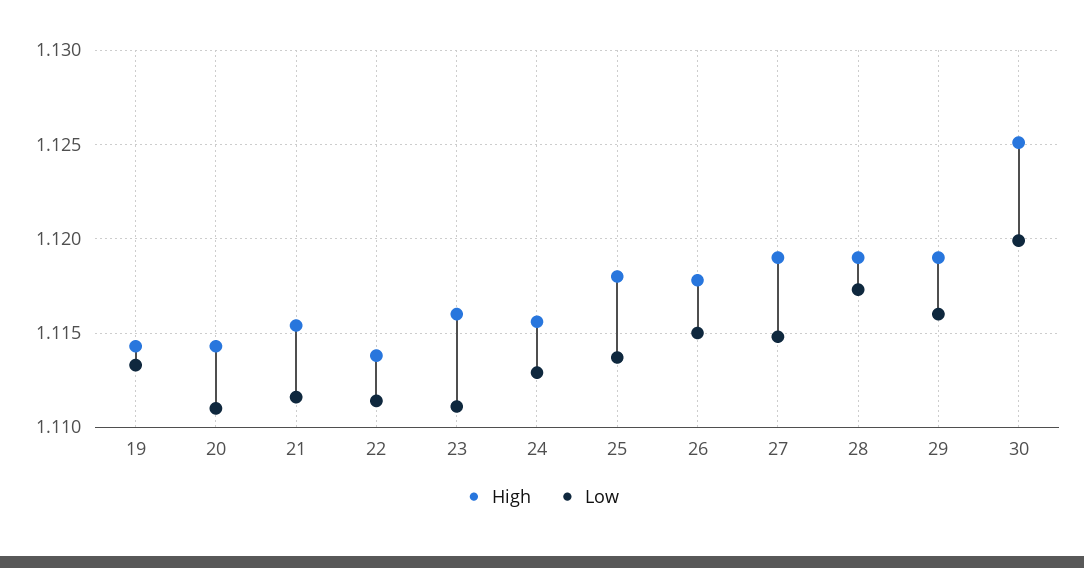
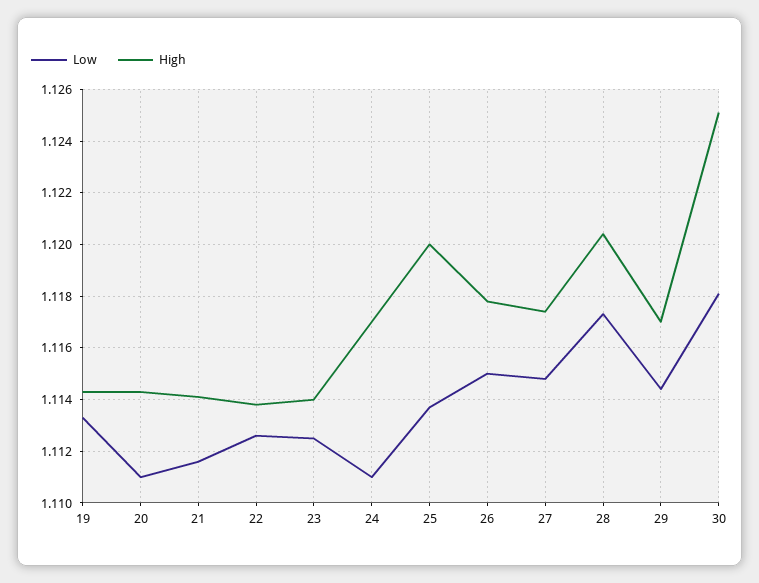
High, 21: 1.1155 -> 1.114
Low, 22: 1.1115 -> 1.1125
High, 23: 1.116 -> 1.114
Low, 23: 1.111 -> 1.1125
High, 24: 1.1155 -> 1.117
Low, 24: 1.113 -> 1.111
High, 25: 1.118 -> 1.12
High, 27: 1.119 -> 1.1175
High, 28: 1.119 -> 1.1205
High, 29: 1.119 -> 1.117
Low, 29: 1.116 -> 1.1145
Low, 30: 1.12 -> 1.118

